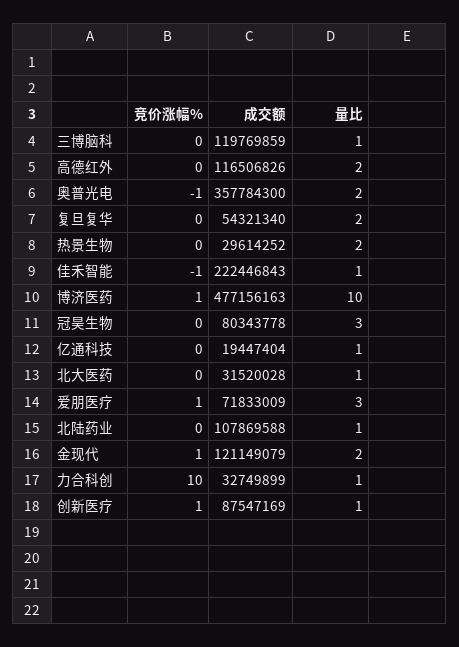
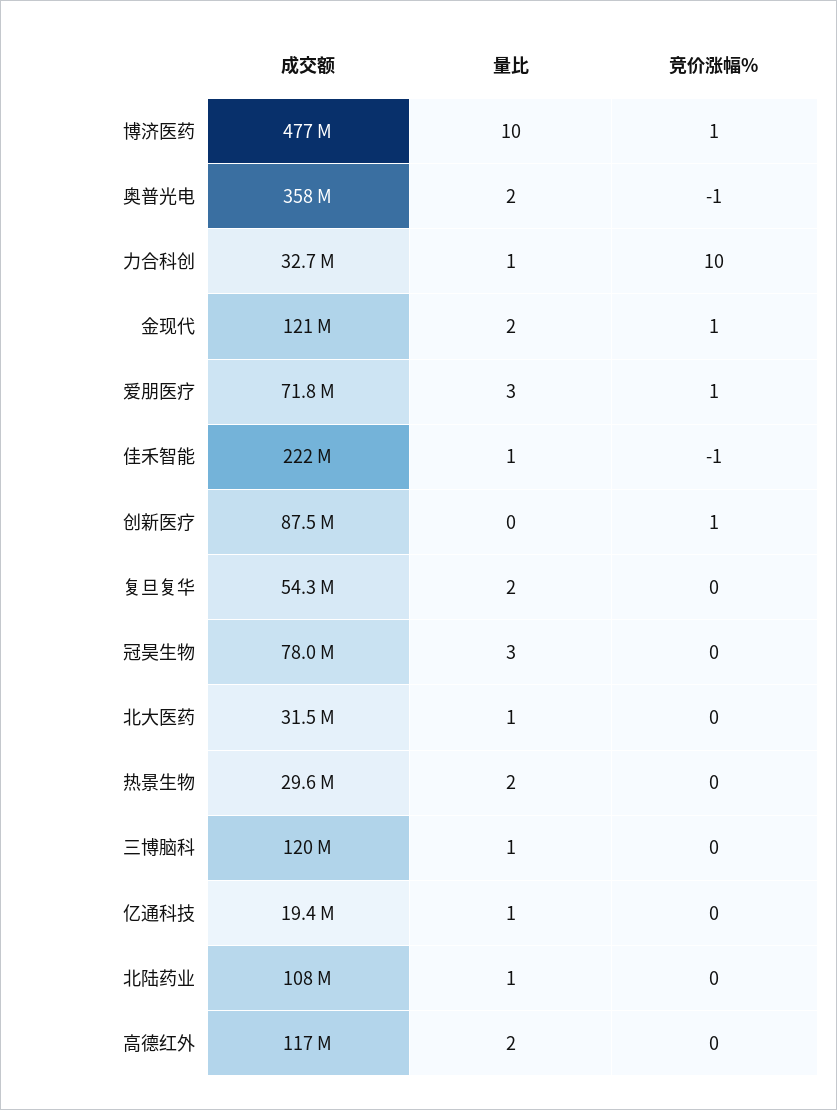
成交额, 冠昊生物: 80343778 -> 78000000
量比, 创新医疗: 1 -> 0

